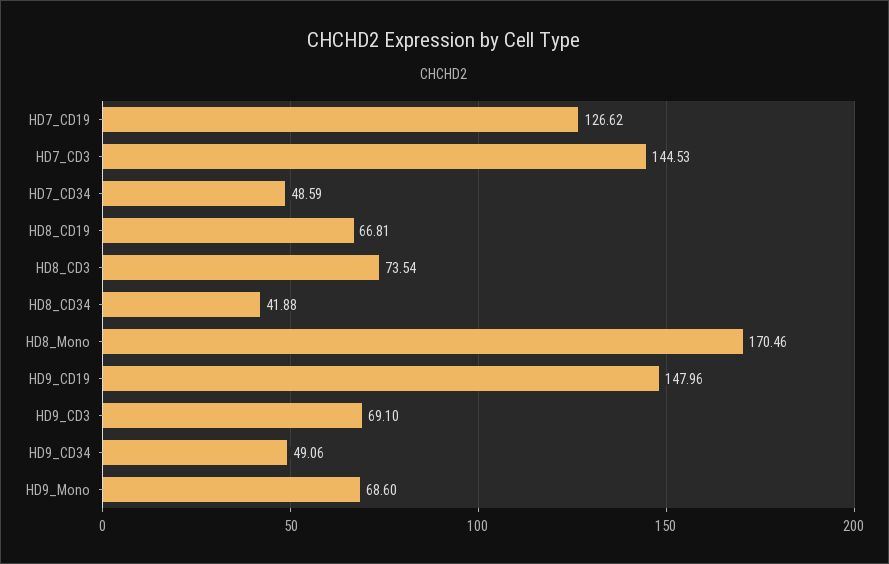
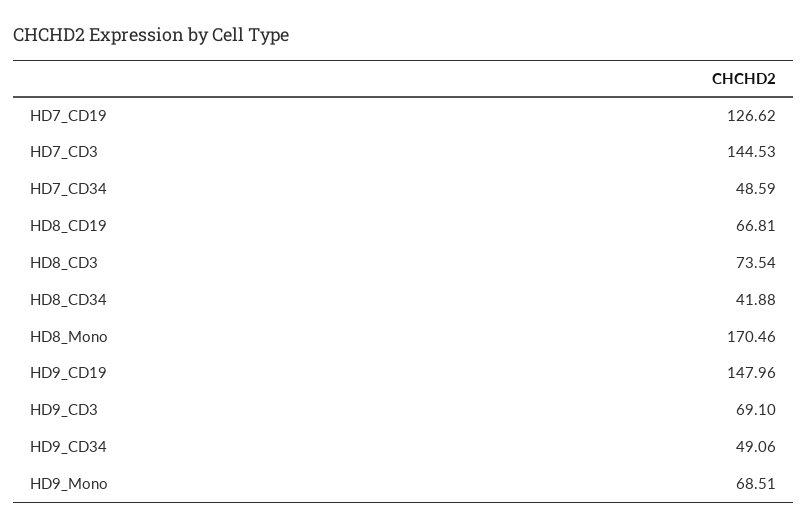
HD9_Mono: 68.6 -> 68.51

